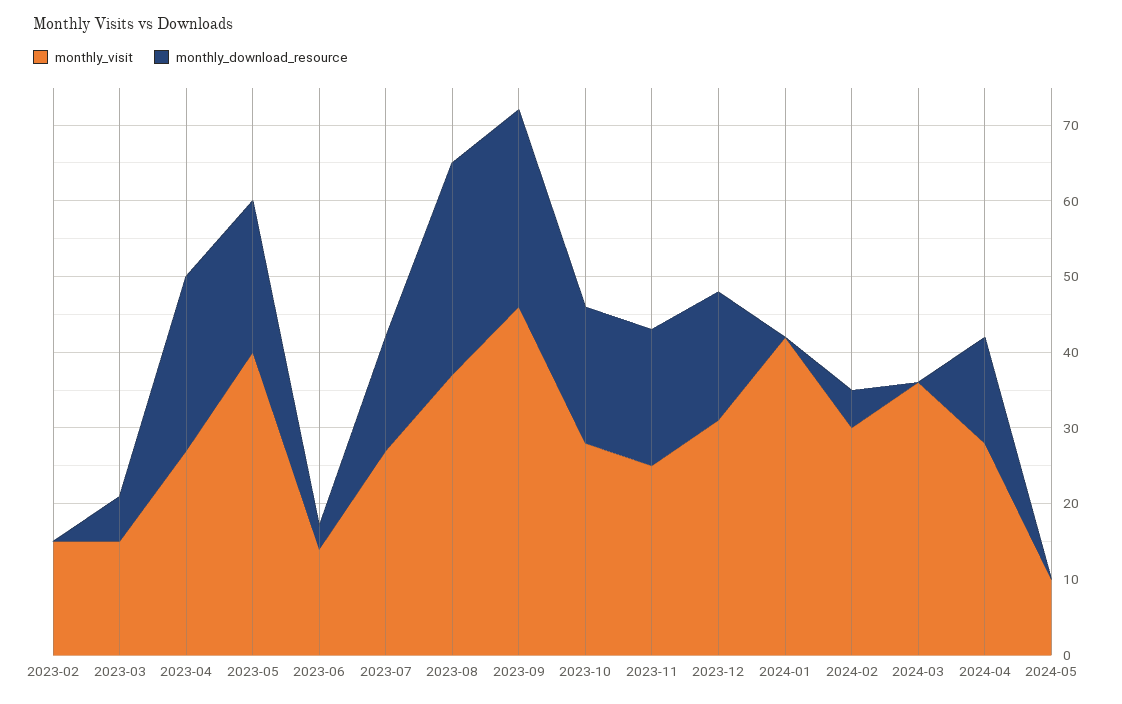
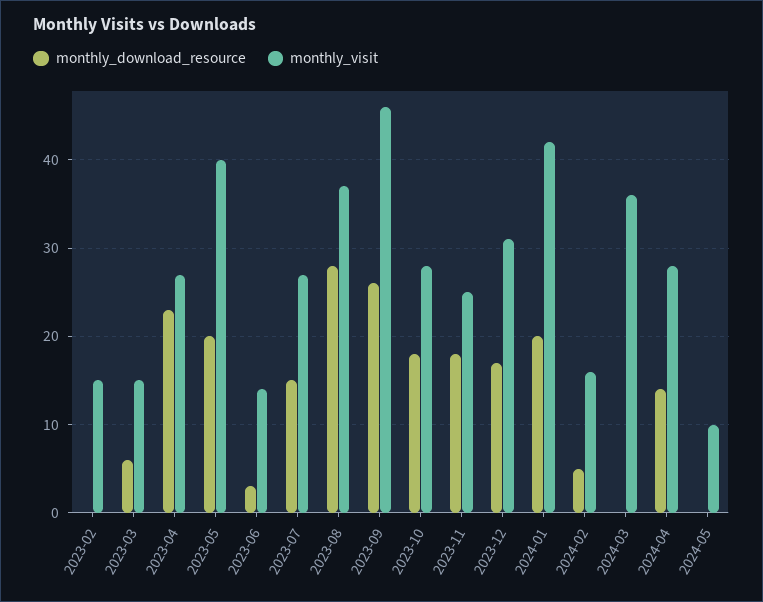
monthly_download_resource, 2024-01: 0 -> 20
monthly_visit, 2024-02: 30 -> 16

